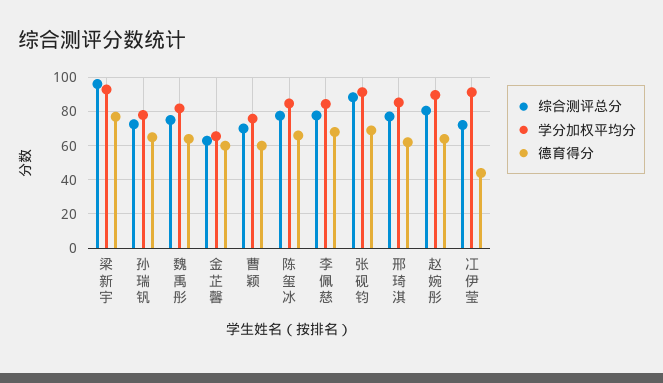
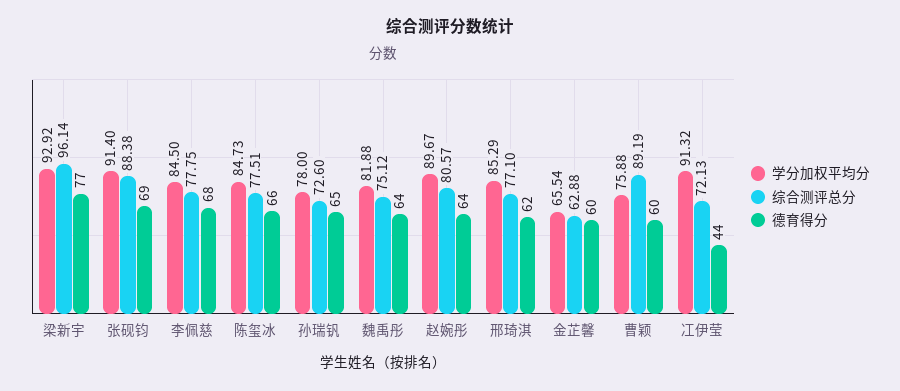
综合测评总分, 曹颖: 70 -> 89.19

